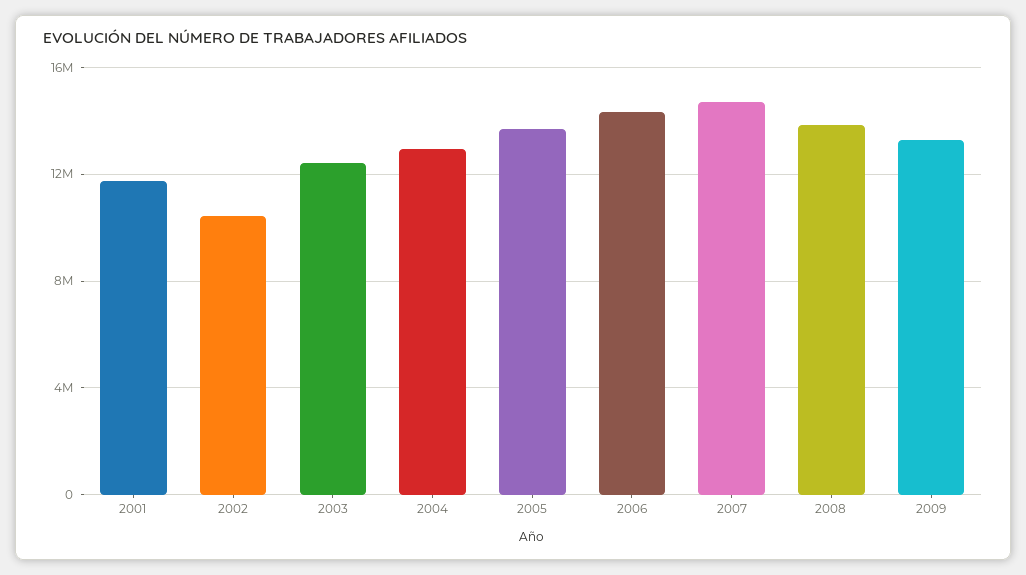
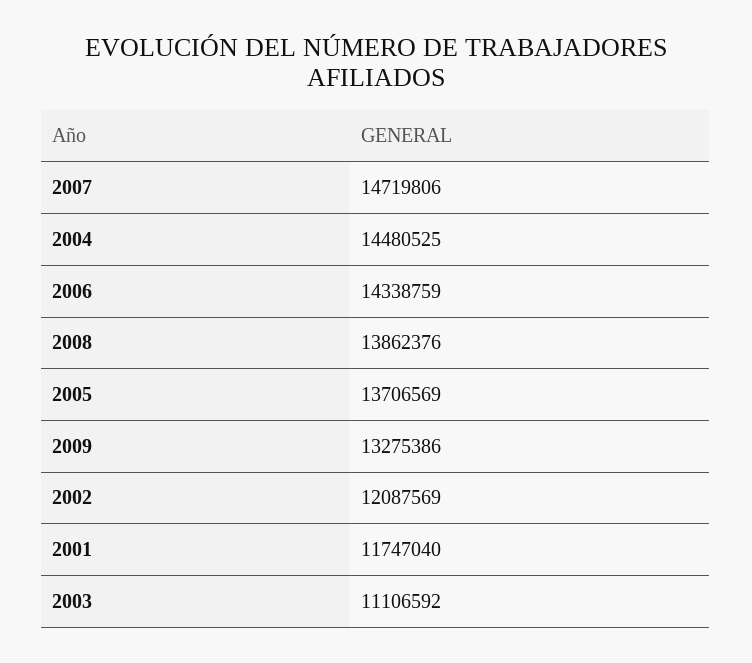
2002: 10500000 -> 12087569
2003: 12500000 -> 11106592
2004: 13000000 -> 14480525

